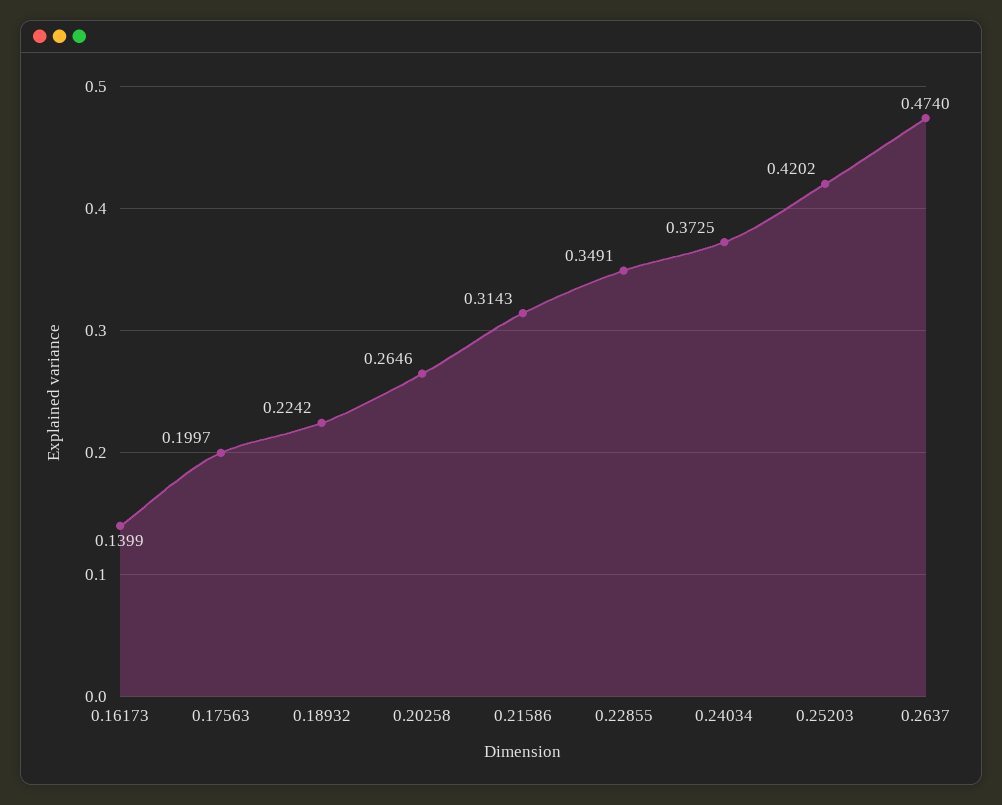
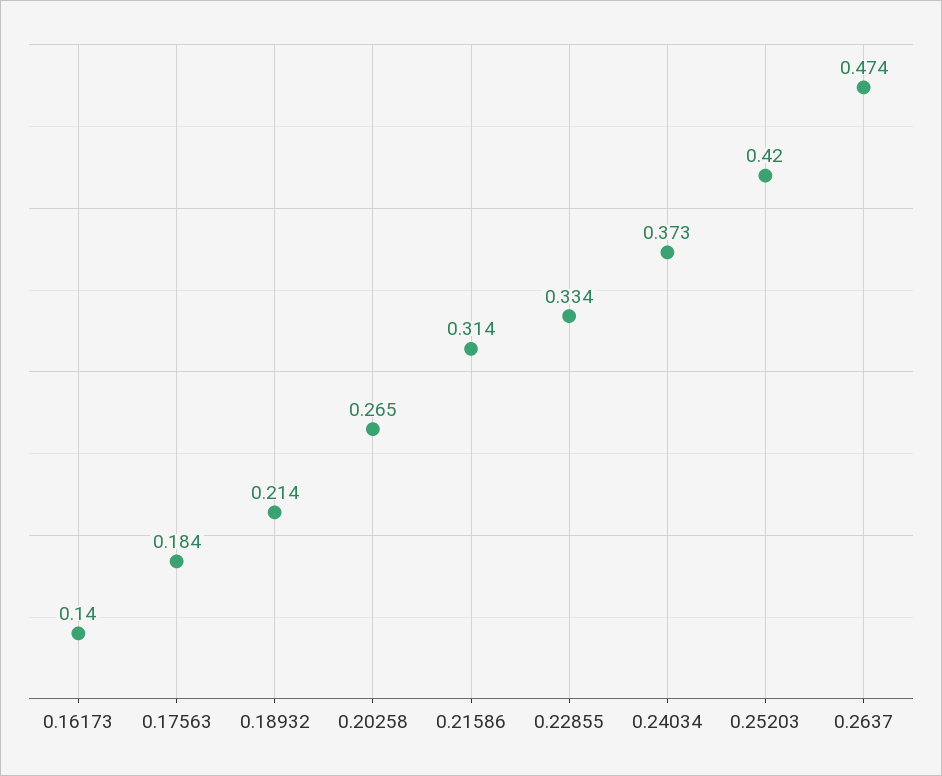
0.17563: 0.1997 -> 0.184
0.18932: 0.2242 -> 0.214
0.22855: 0.3491 -> 0.334

